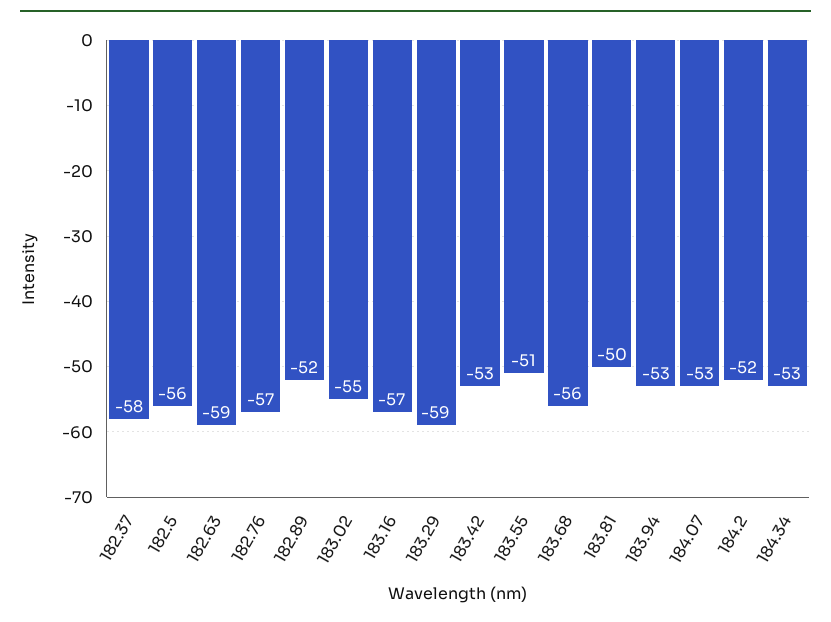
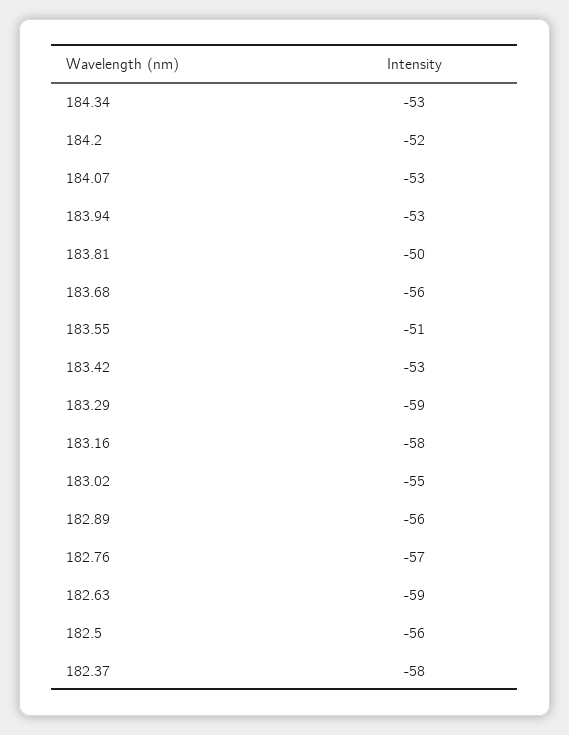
182.89: -52 -> -56
183.16: -57 -> -58

